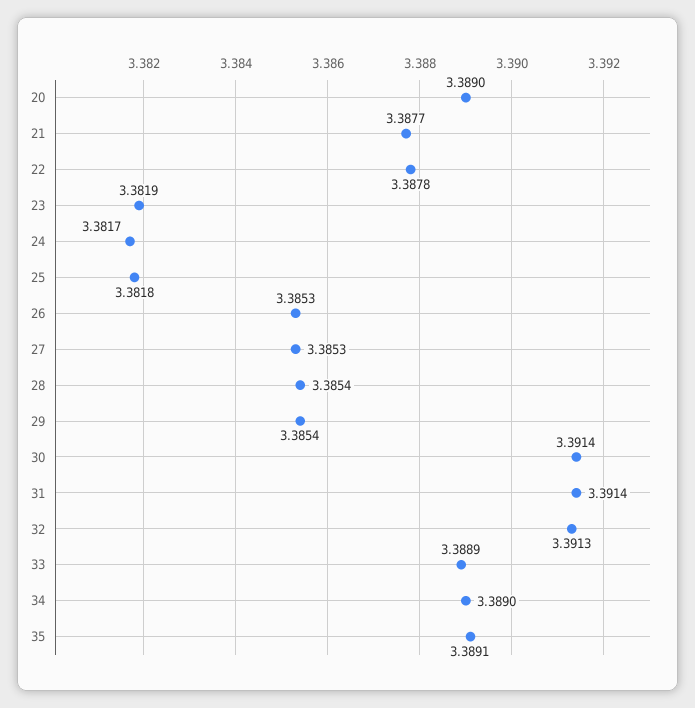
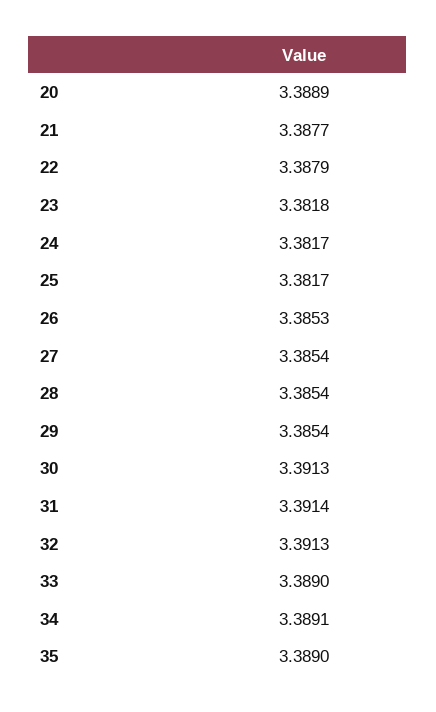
20: 3.389 -> 3.3889
22: 3.3878 -> 3.3879
23: 3.3819 -> 3.3818
25: 3.3818 -> 3.3817
27: 3.3853 -> 3.3854
30: 3.3914 -> 3.3913
33: 3.3889 -> 3.389
34: 3.389 -> 3.3891
35: 3.3891 -> 3.389

